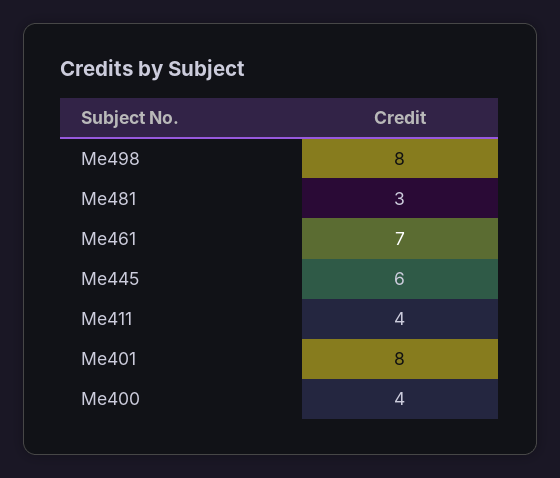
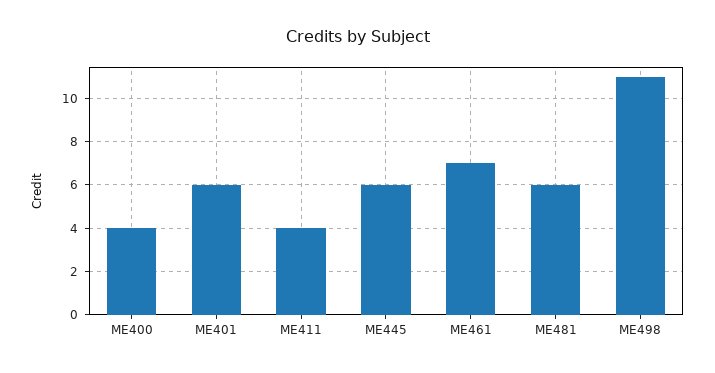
Me498: 8 -> 11
Me481: 3 -> 6
Me401: 8 -> 6

